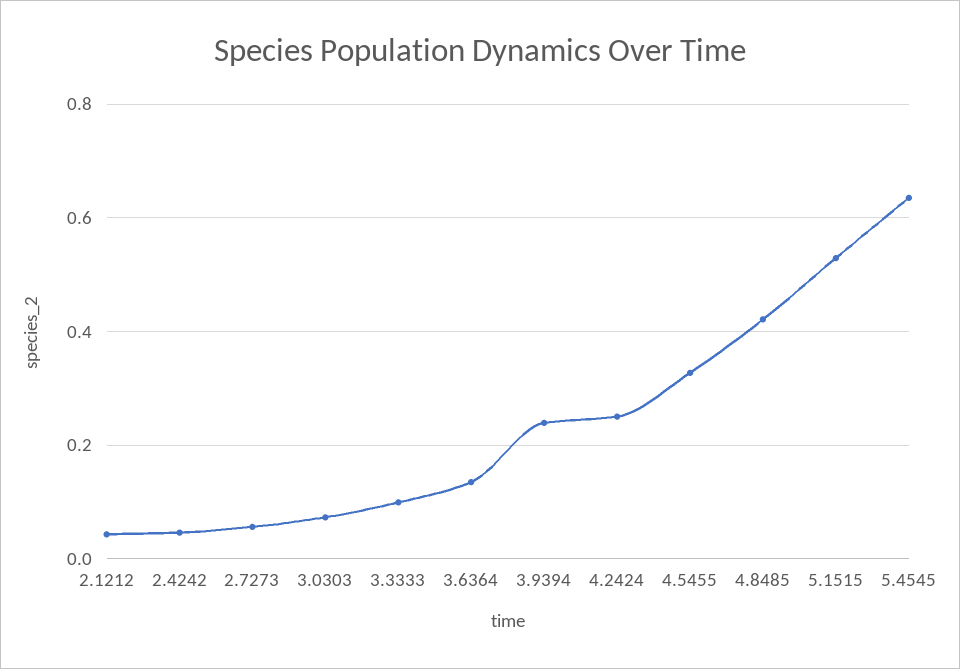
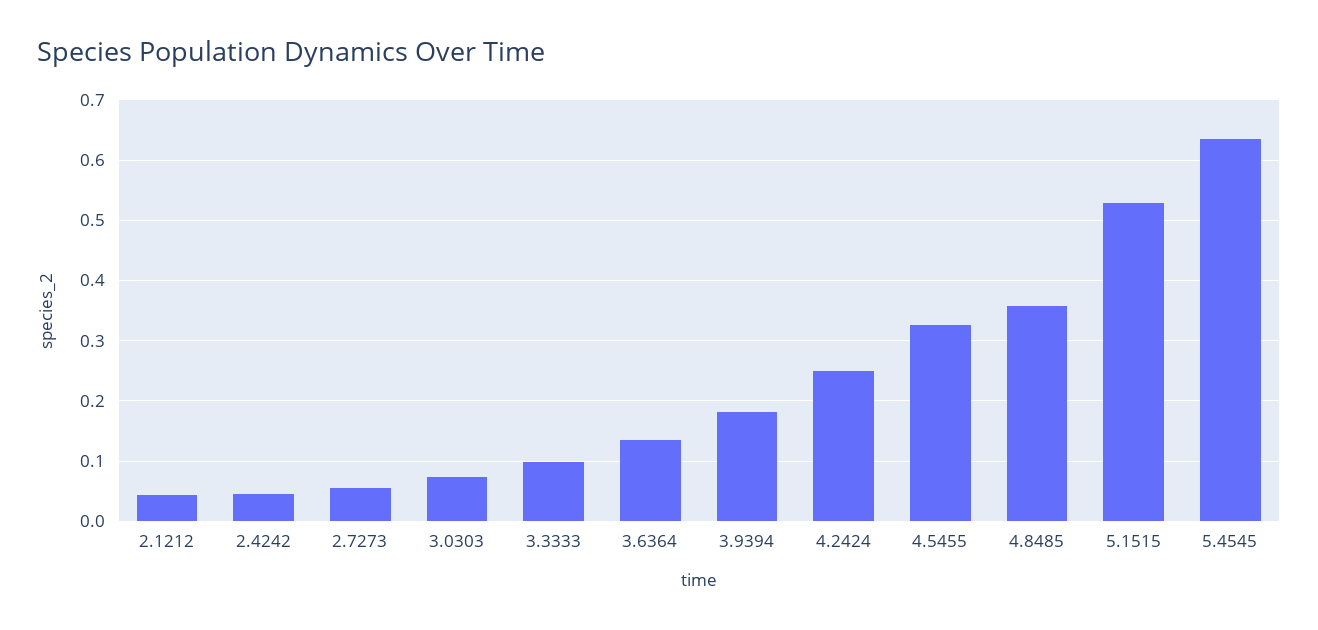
3.9394: 0.24 -> 0.18
4.8485: 0.42 -> 0.36

